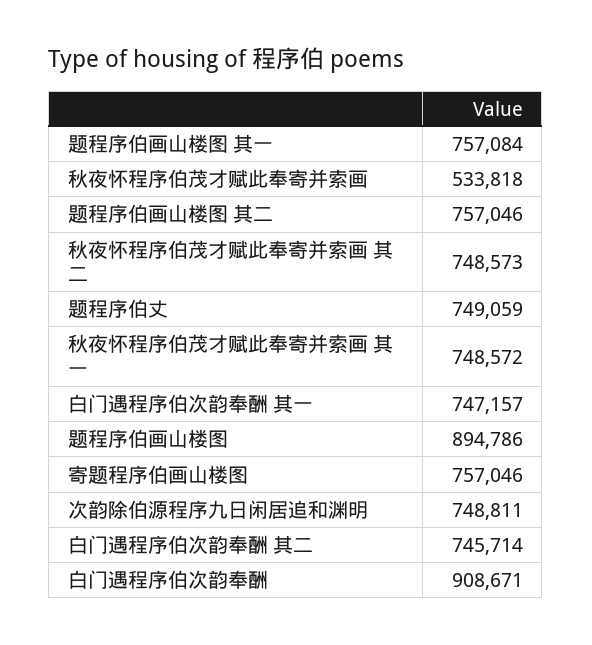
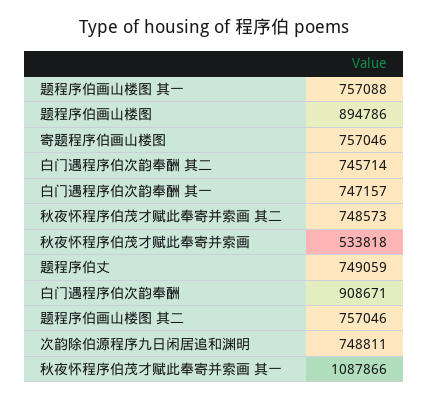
题程序伯画山楼图 其一: 757084 -> 757088
秋夜怀程序伯茂才赋此奉寄并索画 其一: 748572 -> 1087866

